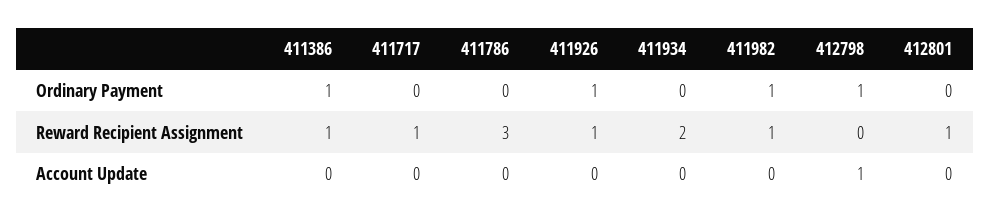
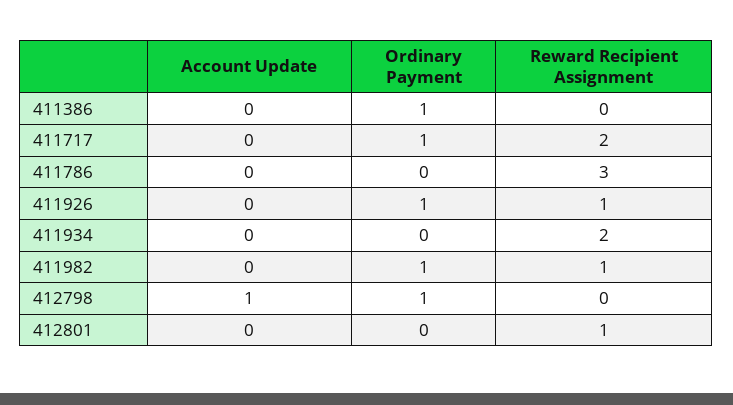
411717, Ordinary Payment: 0 -> 1
411386, Reward Recipient Assignment: 1 -> 0
411717, Reward Recipient Assignment: 1 -> 2

